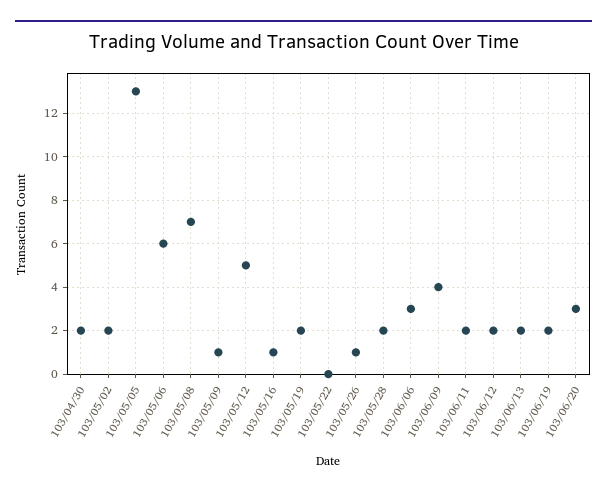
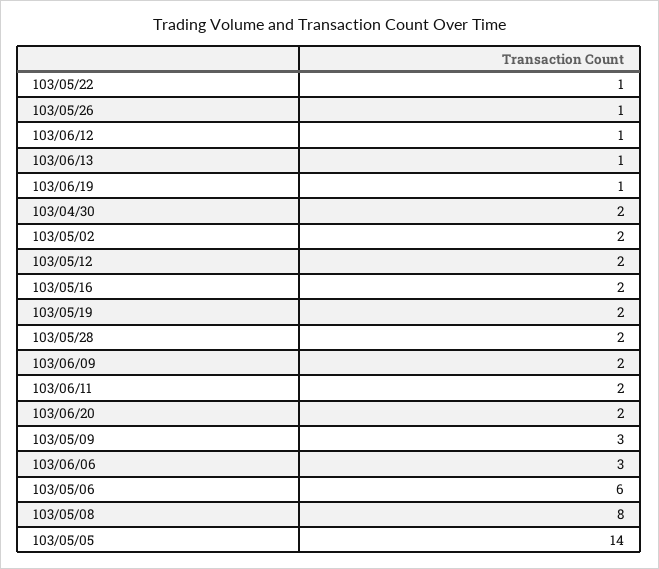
103/05/05: 13 -> 14
103/05/08: 7 -> 8
103/05/09: 1 -> 3
103/05/12: 5 -> 2
103/05/16: 1 -> 2
103/05/22: 0 -> 1
103/06/09: 4 -> 2
103/06/12: 2 -> 1
103/06/13: 2 -> 1
103/06/19: 2 -> 1
103/06/20: 3 -> 2

